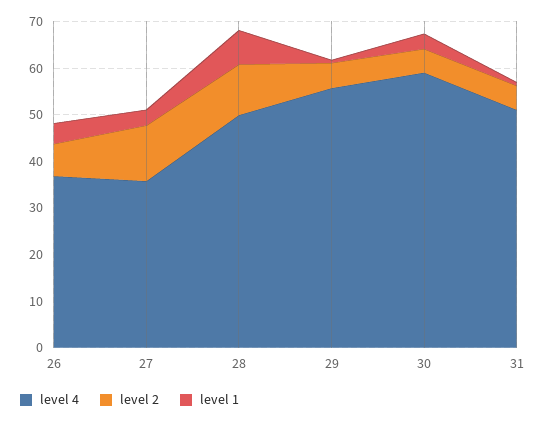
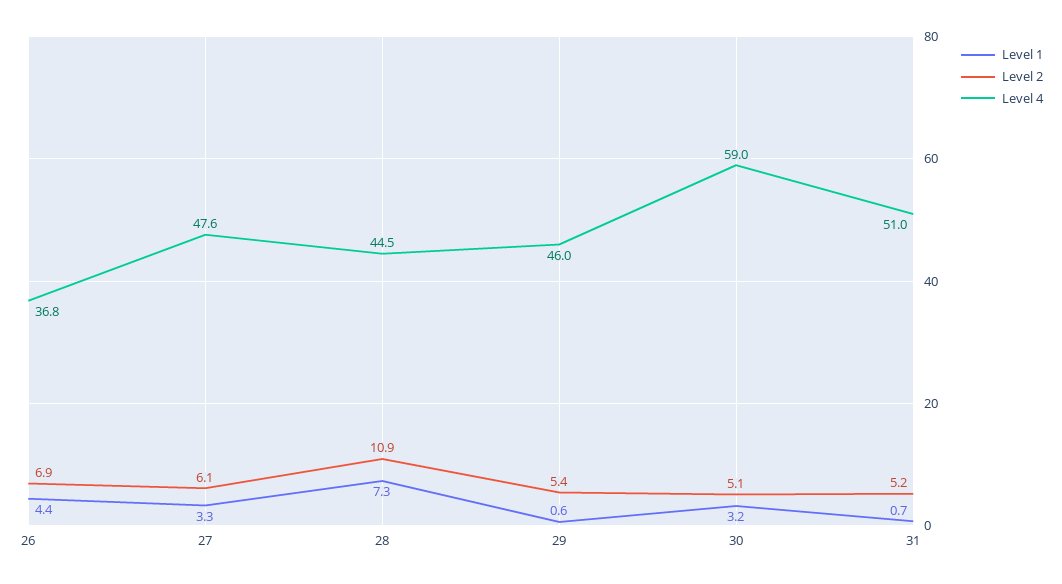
level 4, 27: 36 -> 47.6
level 2, 27: 12 -> 6.1
level 4, 28: 50 -> 44.5
level 4, 29: 56 -> 46

